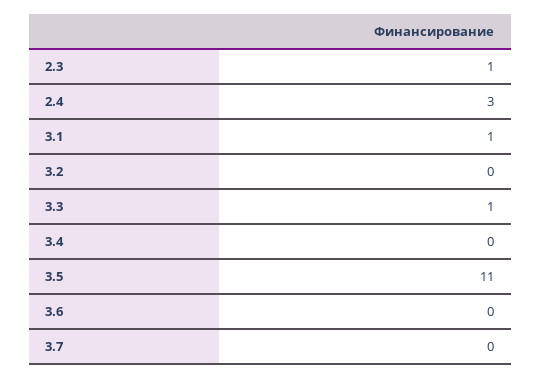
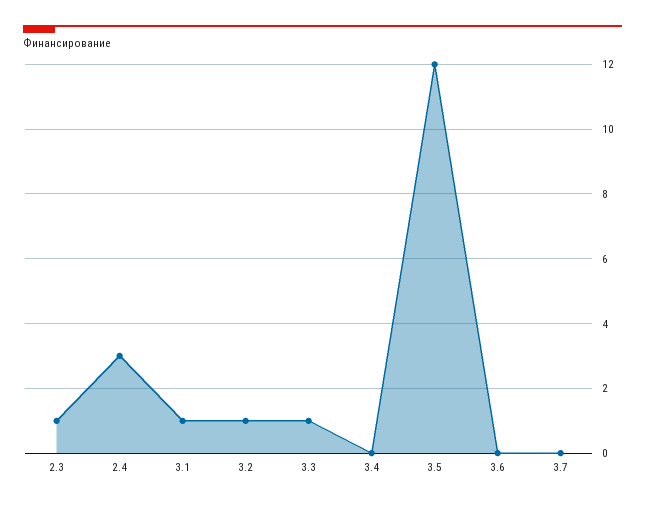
3.2: 0 -> 1
3.5: 11 -> 12

